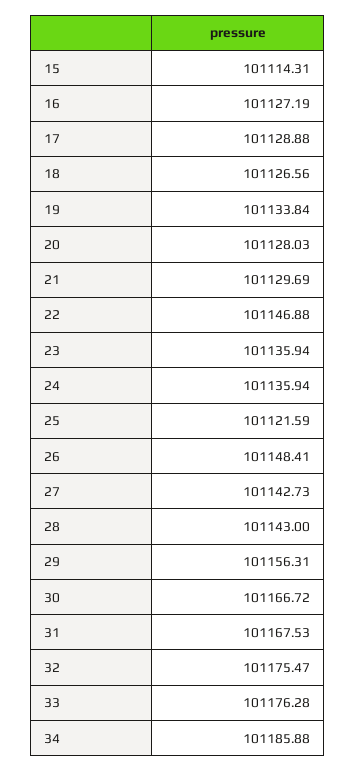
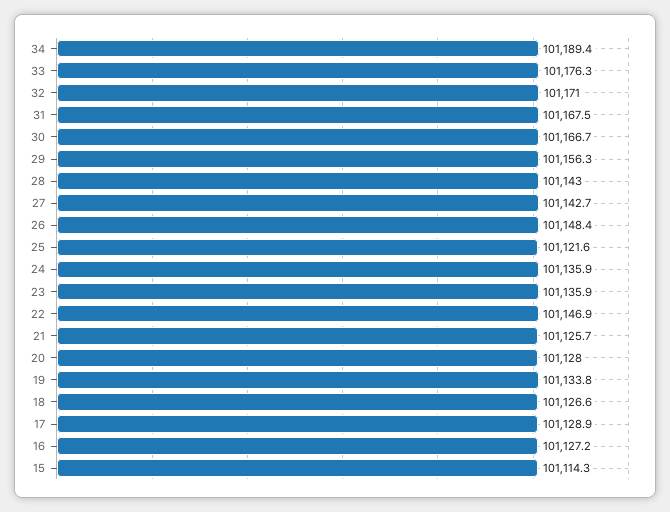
21: 101129.69 -> 101125.7
32: 101175.47 -> 101171
34: 101185.88 -> 101189.4

